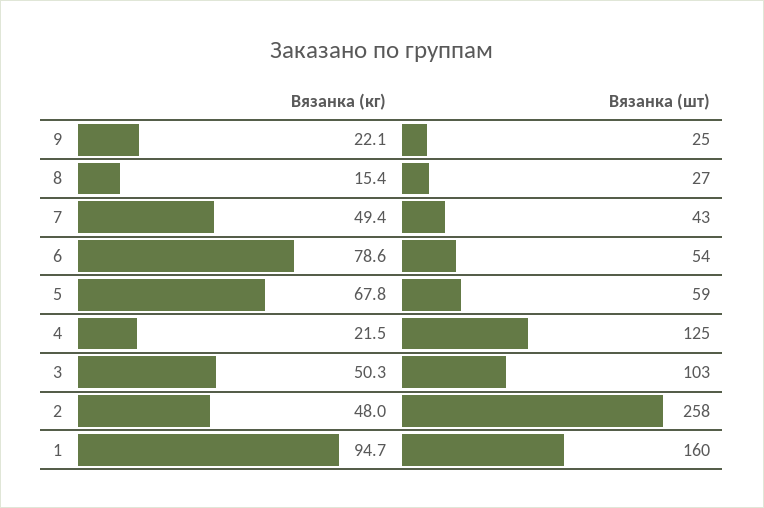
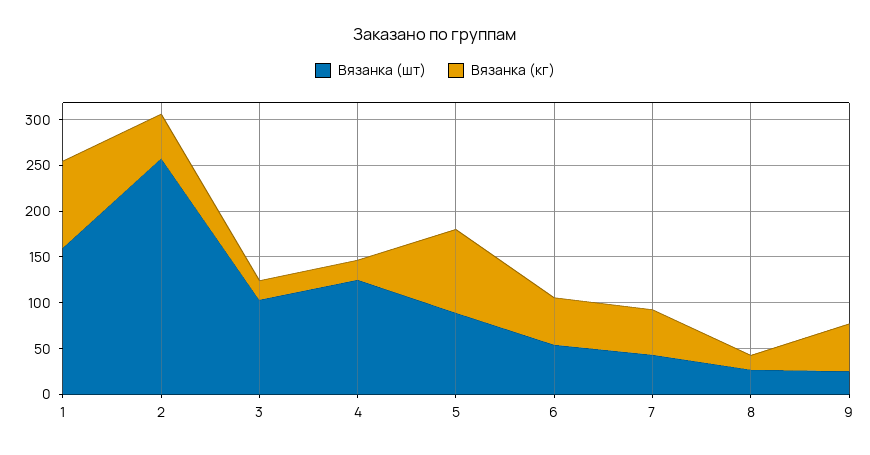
Вязанка (кг), 9: 22.1 -> 50
Вязанка (кг), 6: 78.6 -> 50
Вязанка (кг), 5: 67.8 -> 90
Вязанка (шт), 5: 59 -> 90
Вязанка (кг), 3: 50.3 -> 20

